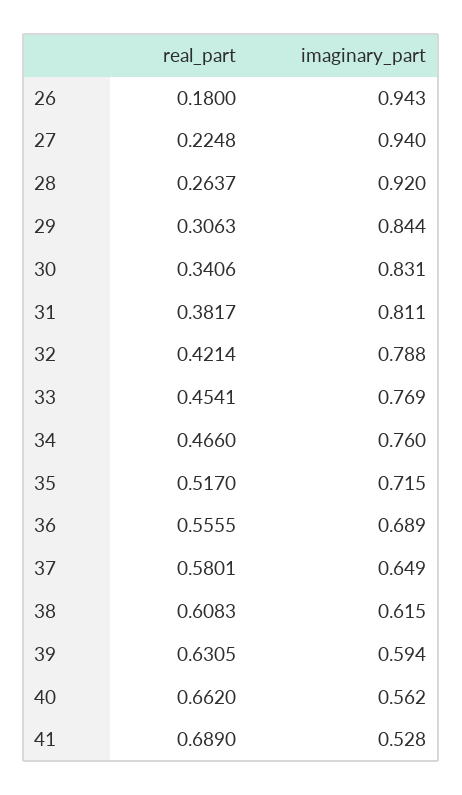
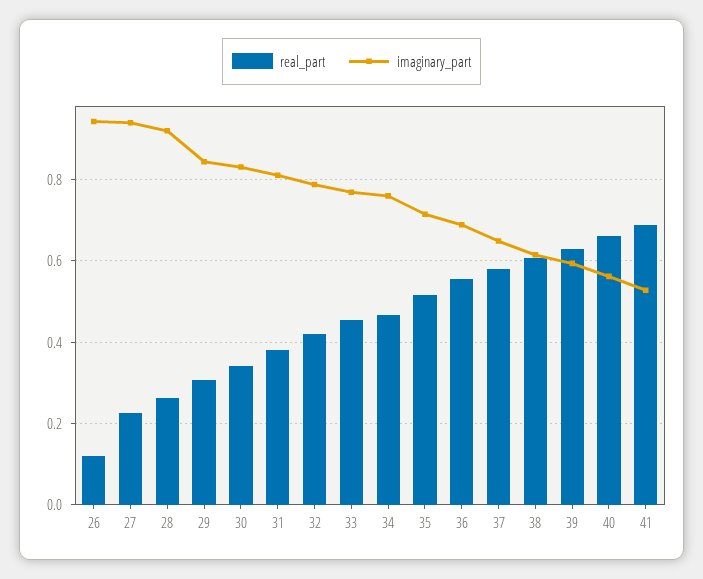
real_part, 26: 0.18 -> 0.12

